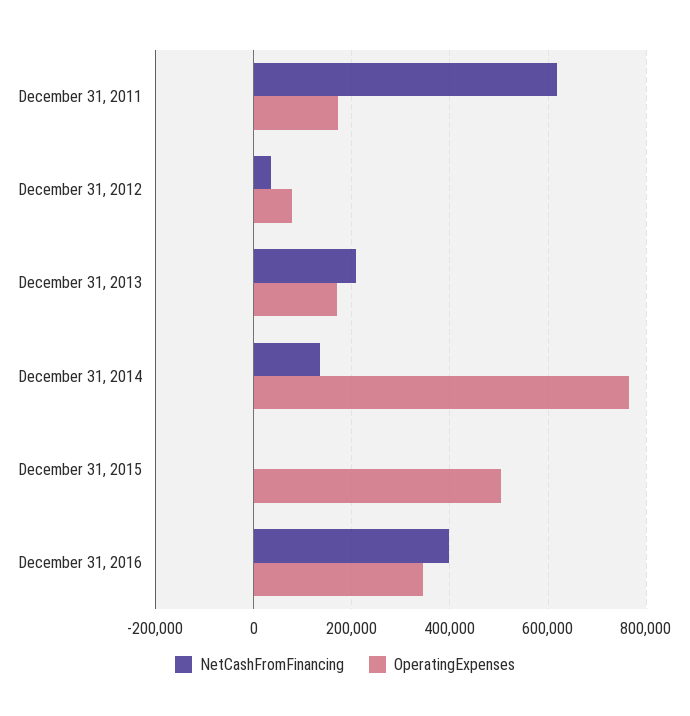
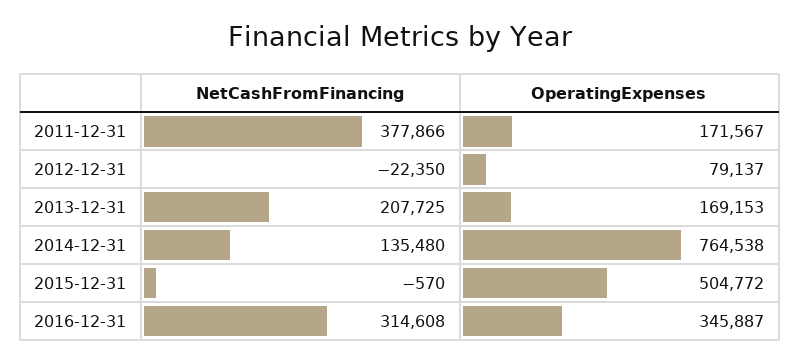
NetCashFromFinancing, December 31, 2011: 620000 -> 377866
NetCashFromFinancing, December 31, 2012: 40000 -> -22350
NetCashFromFinancing, December 31, 2016: 400000 -> 314608

